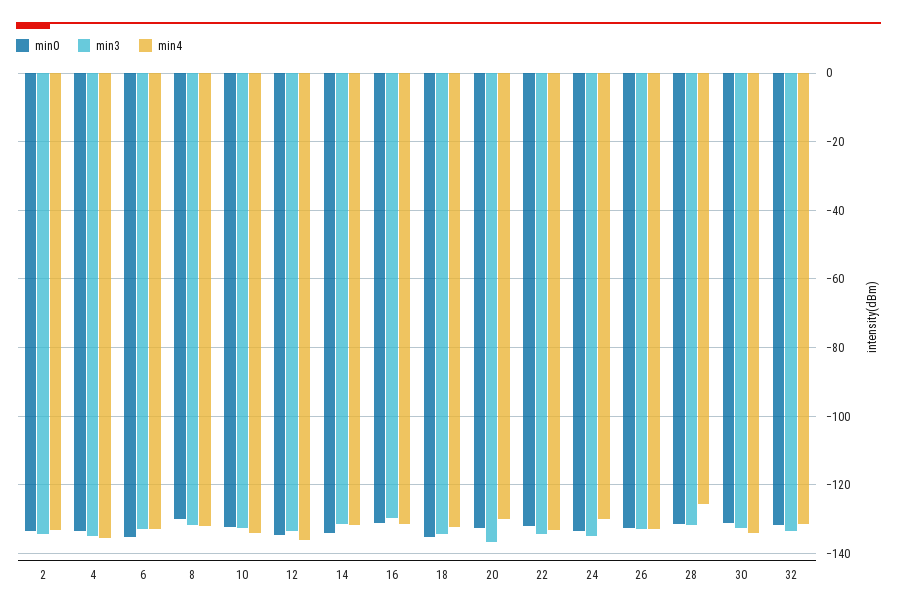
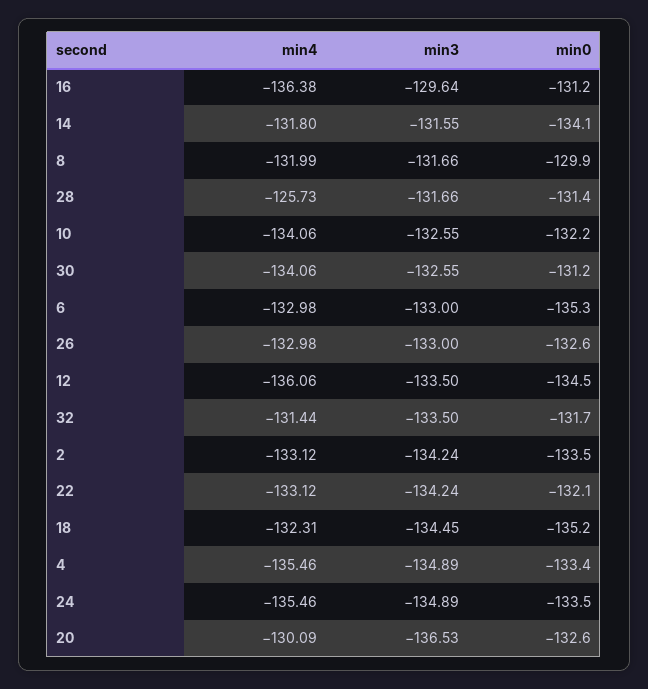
min4, 16: -132 -> -136.38
min4, 24: -130 -> -135.46

